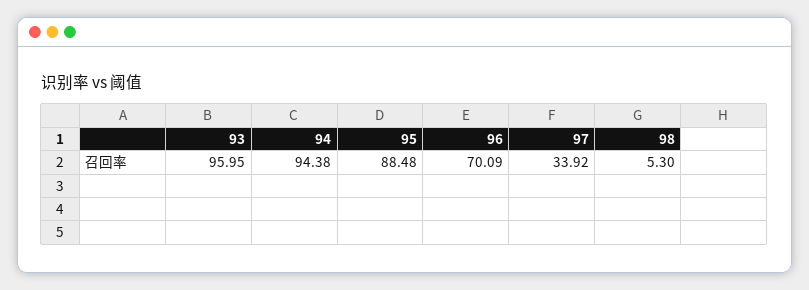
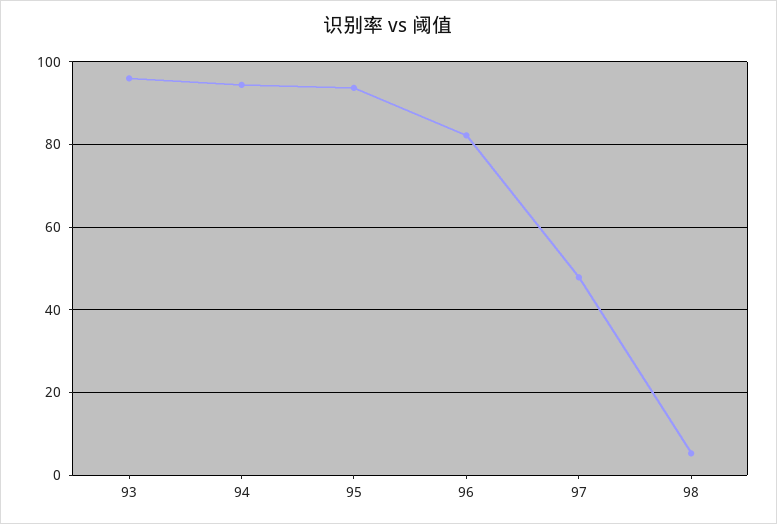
95: 88.48 -> 94
96: 70.09 -> 82
97: 33.92 -> 48

